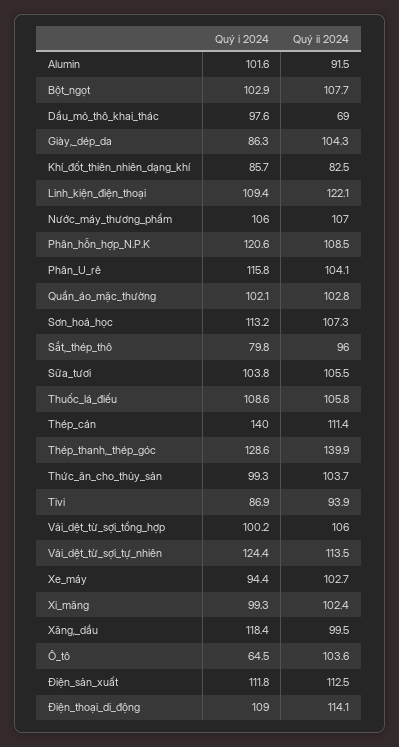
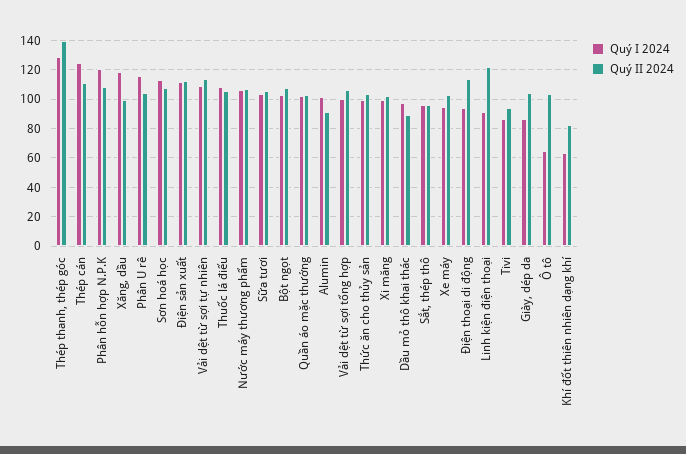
Quý ii 2024, Dầu_mỏ_thô_khai_thác: 69 -> 90
Quý i 2024, Khí_đốt_thiên_nhiên_dạng_khí: 85.7 -> 65
Quý i 2024, Linh_kiện_điện_thoại: 109.4 -> 90
Quý i 2024, Sắt,_thép_thô: 79.8 -> 95
Quý i 2024, Thép_cán: 140 -> 125
Quý i 2024, Vải_dệt_từ_sợi_tự_nhiên: 124.4 -> 110
Quý i 2024, Điện_thoại_di_động: 109 -> 95

